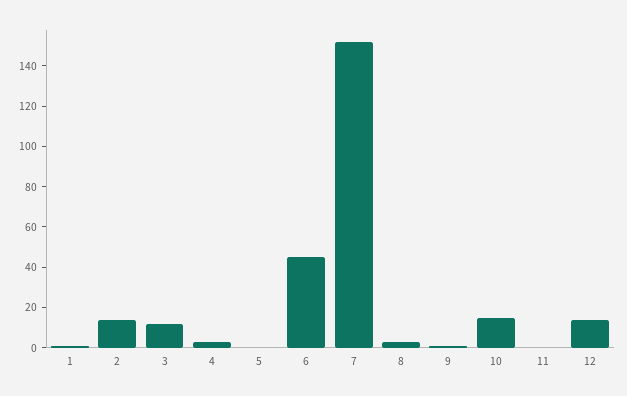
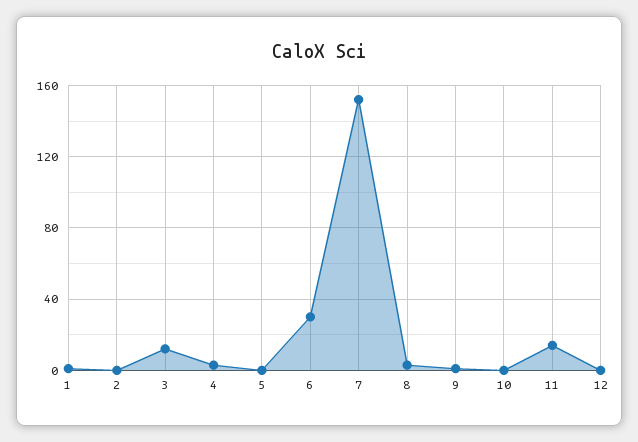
2: 15 -> 0
6: 45 -> 30
10: 15 -> 0
11: 0 -> 15
12: 15 -> 0

